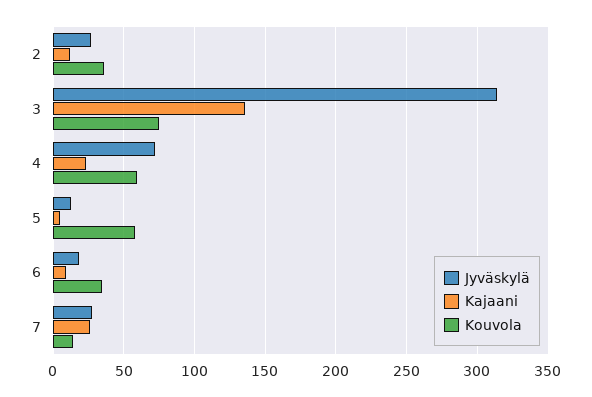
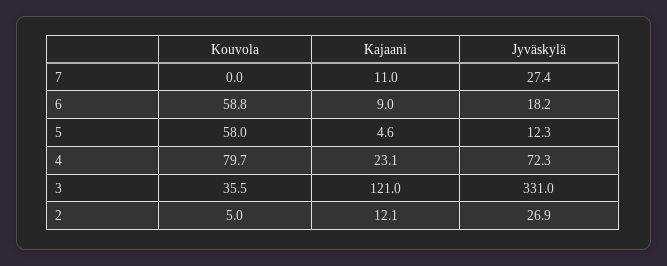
Kouvola, 2: 35 -> 5
Jyväskylä, 3: 315 -> 331
Kajaani, 3: 135 -> 121
Kouvola, 3: 75 -> 35.5
Kouvola, 4: 60 -> 79.7
Kouvola, 6: 35 -> 58.8
Kajaani, 7: 25 -> 11
Kouvola, 7: 15 -> 0

